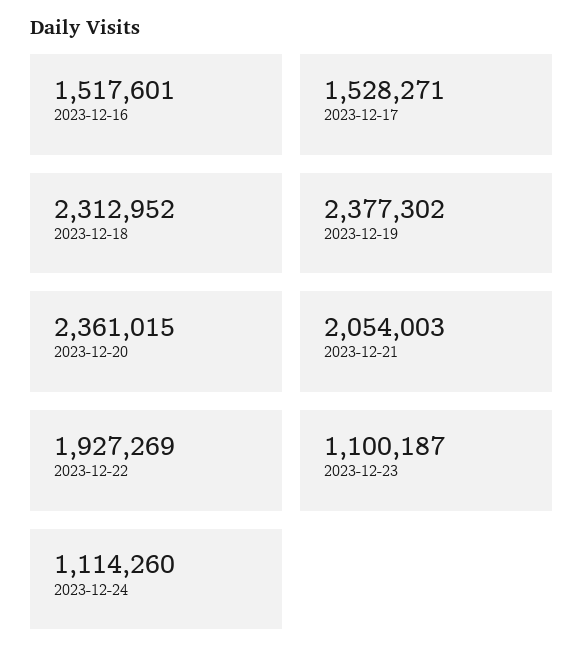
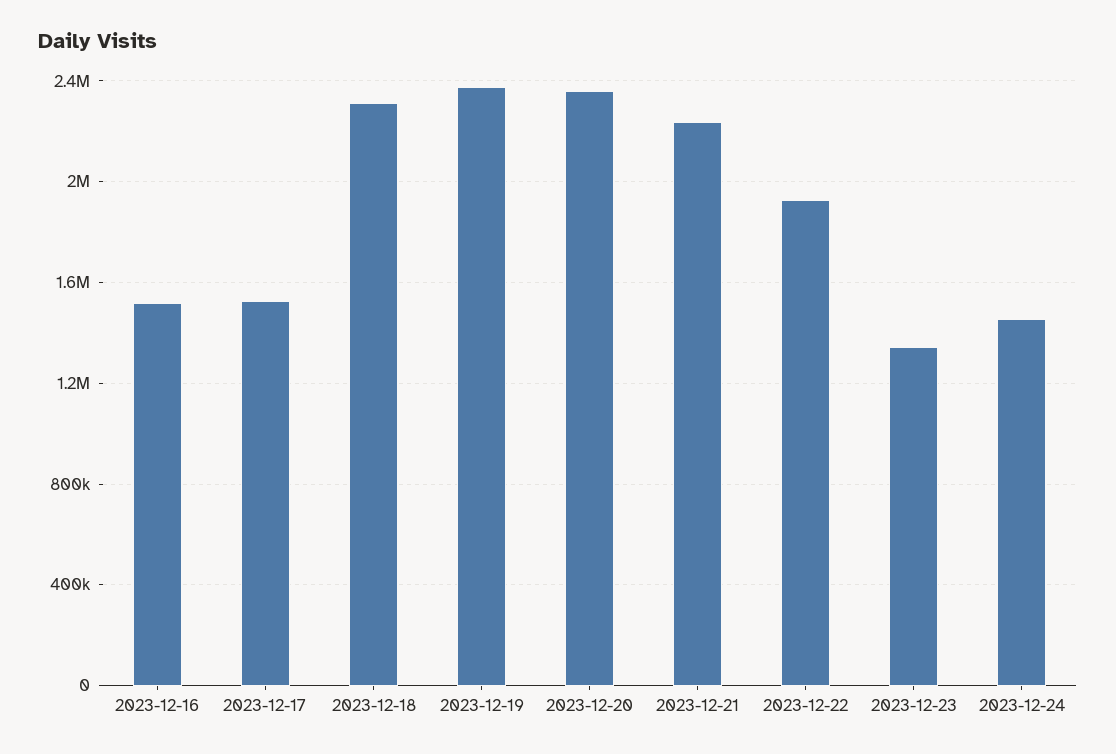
2023-12-21: 2054003 -> 2250000
2023-12-23: 1100187 -> 1350000
2023-12-24: 1114260 -> 1450000

